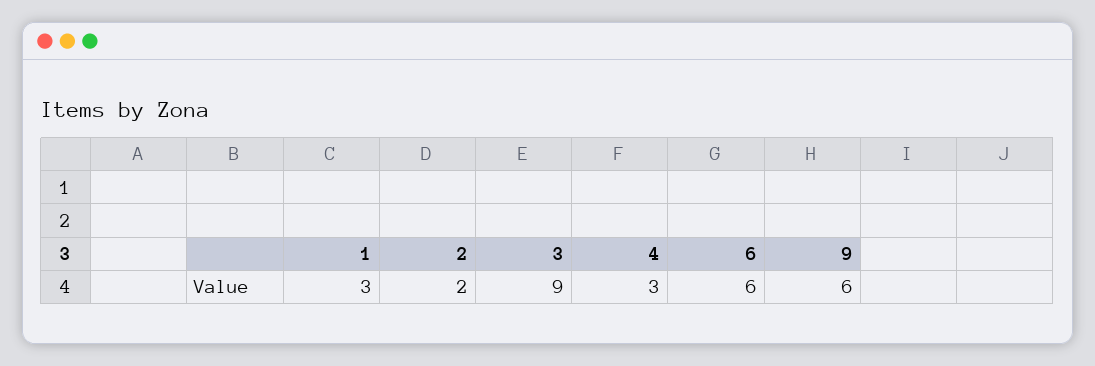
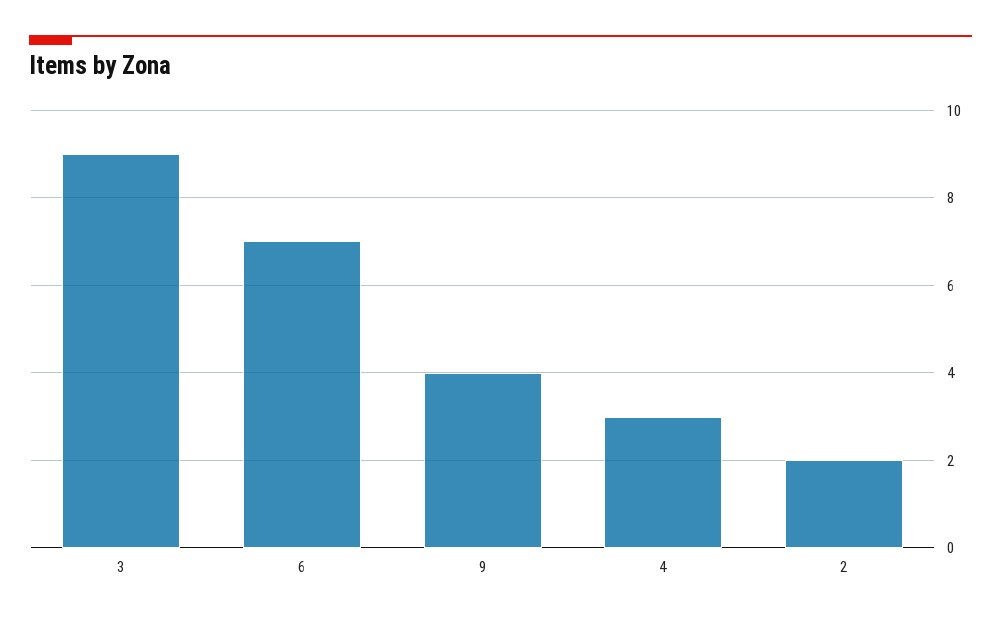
1: 3 -> none
6: 6 -> 7
9: 6 -> 4

